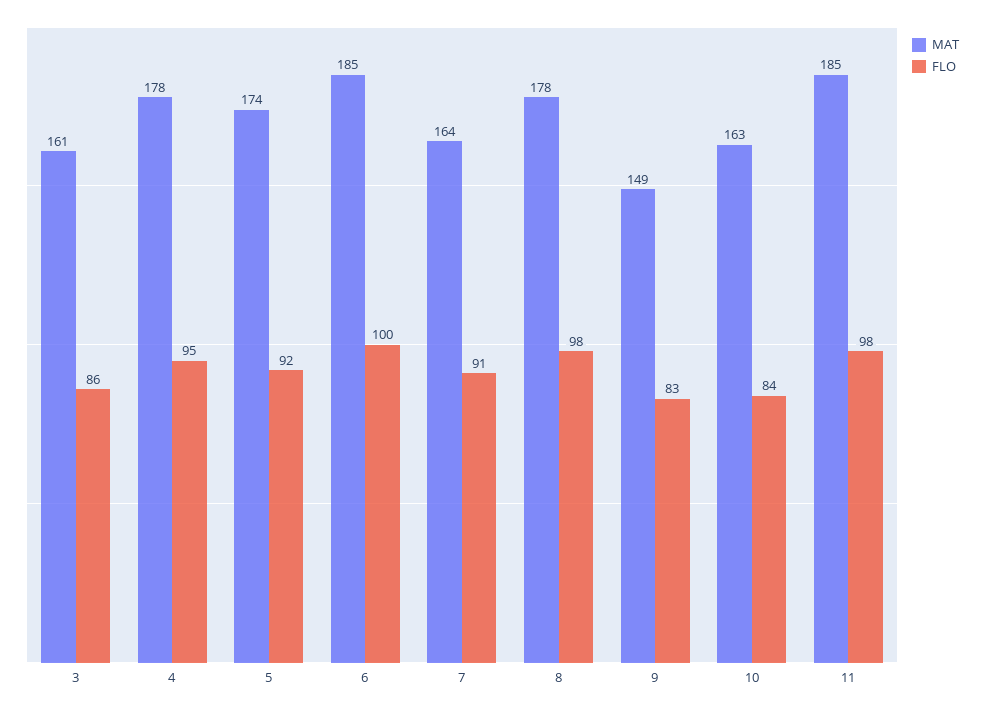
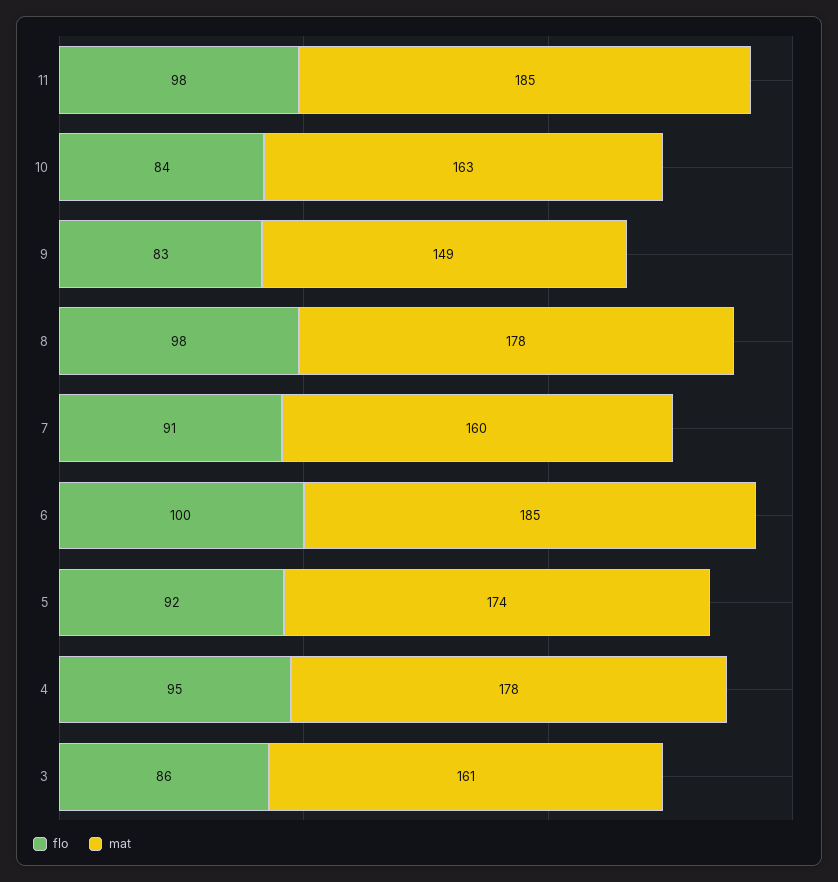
MAT, 7: 164 -> 160

